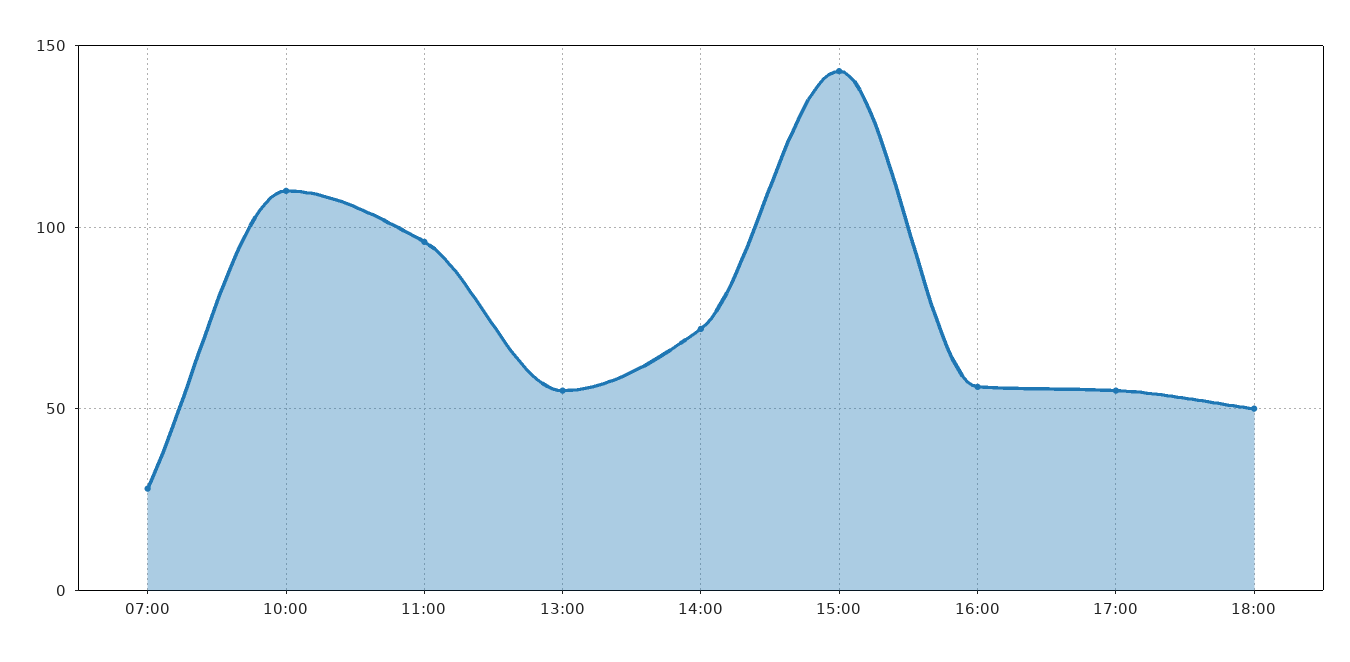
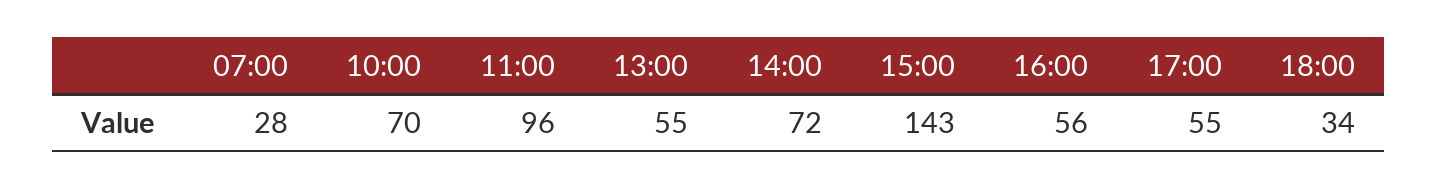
10:00: 110 -> 70
18:00: 50 -> 34

